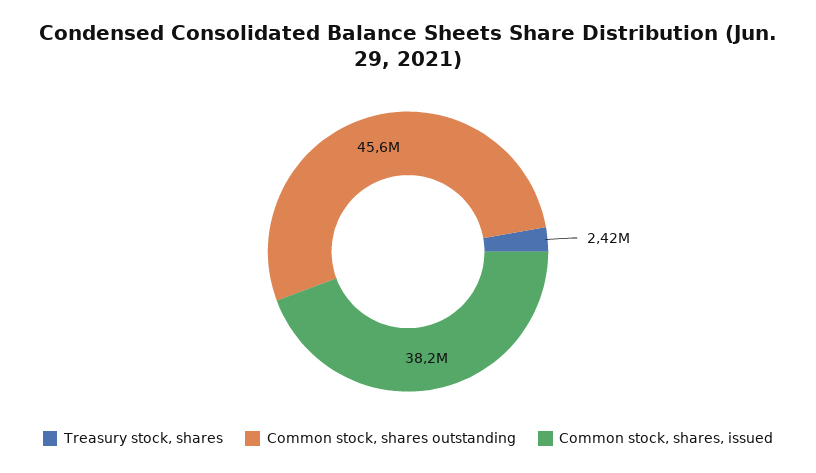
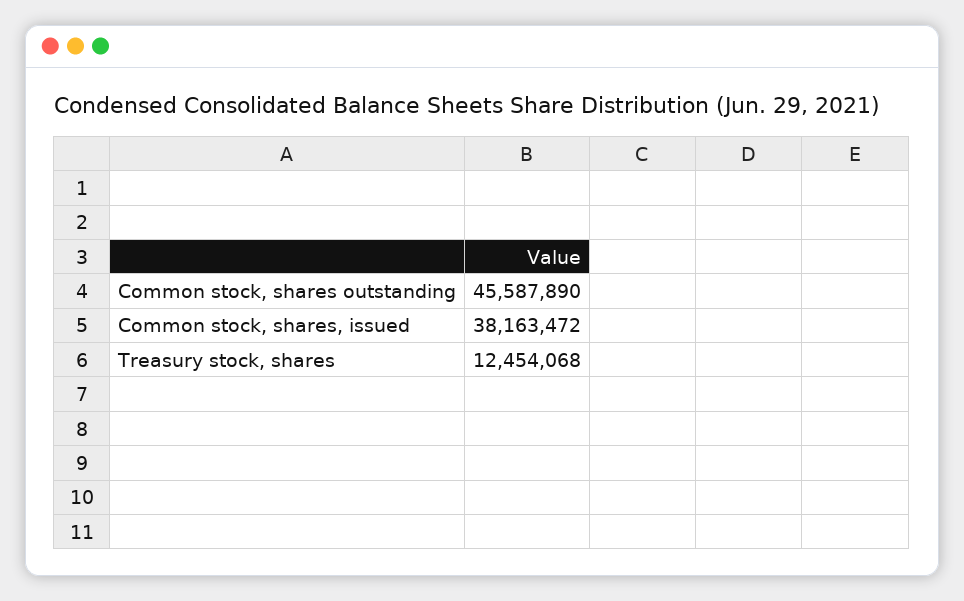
Treasury stock, shares: 2420000 -> 12454068

